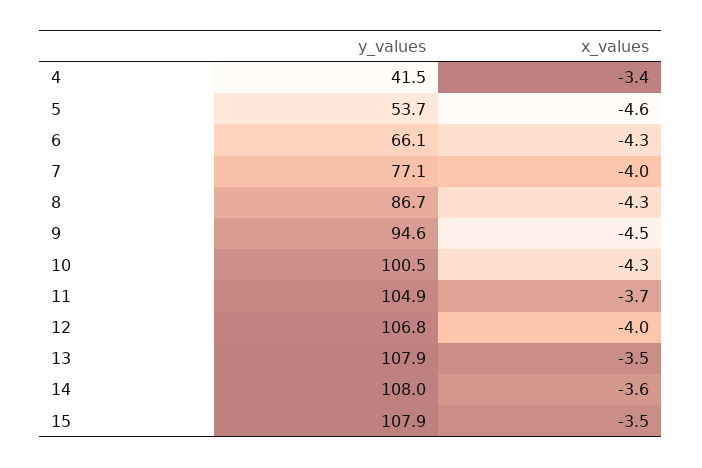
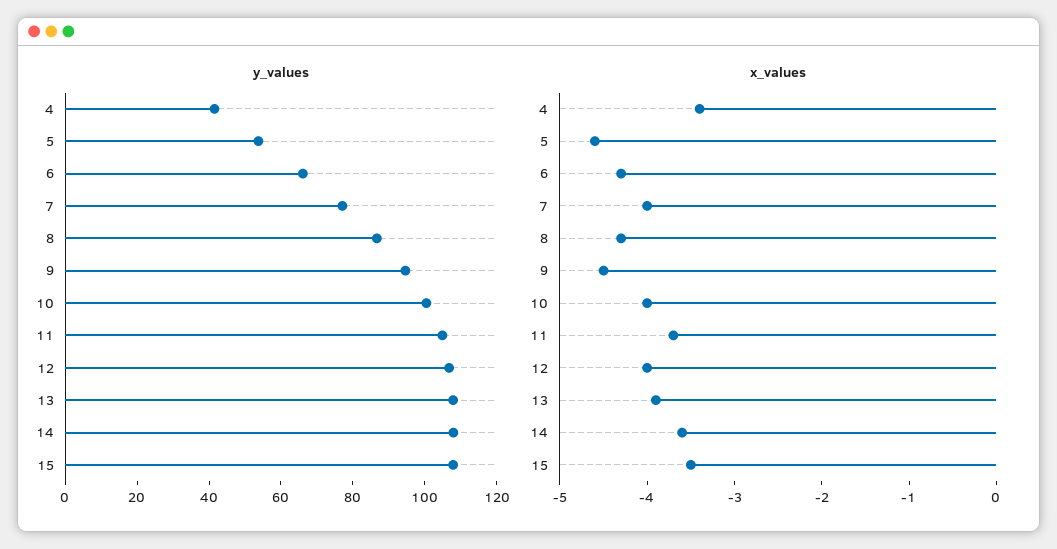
x_values, 10: -4.3 -> -4
x_values, 13: -3.5 -> -3.9

